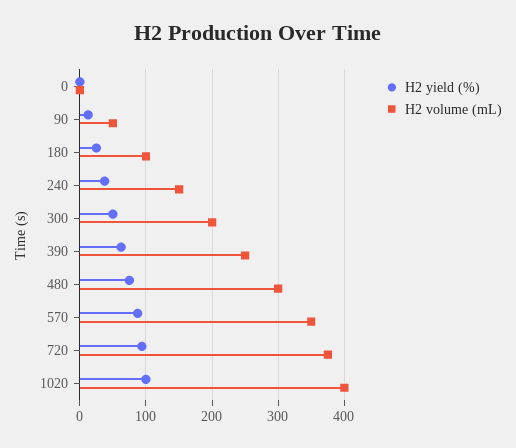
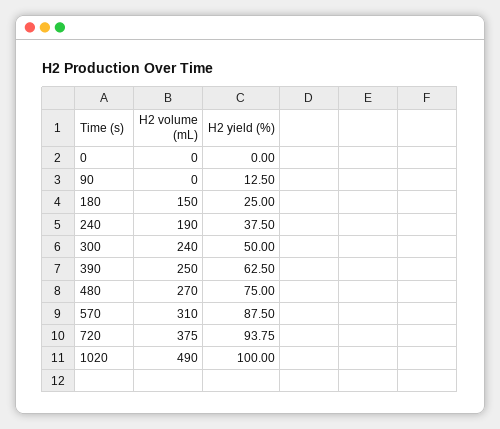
H2 volume (mL), 90: 50 -> 0
H2 volume (mL), 180: 100 -> 150
H2 volume (mL), 240: 150 -> 190
H2 volume (mL), 300: 200 -> 240
H2 volume (mL), 480: 300 -> 270
H2 volume (mL), 570: 350 -> 310
H2 volume (mL), 1020: 400 -> 490

